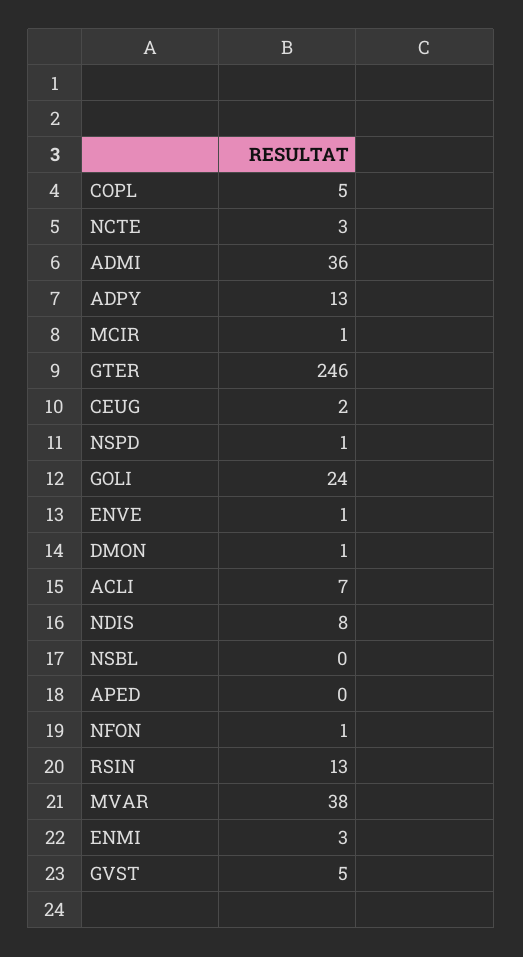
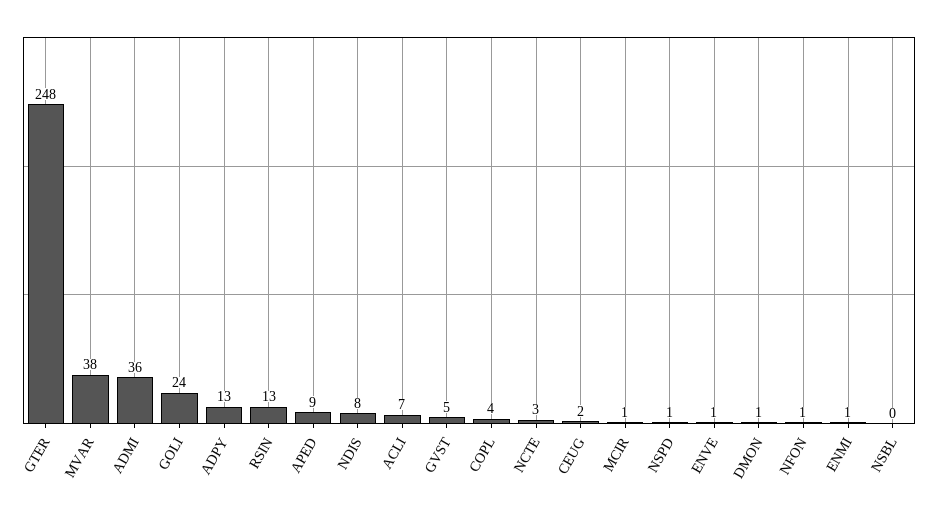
COPL: 5 -> 4
GTER: 246 -> 248
APED: 0 -> 9
ENMI: 3 -> 1

